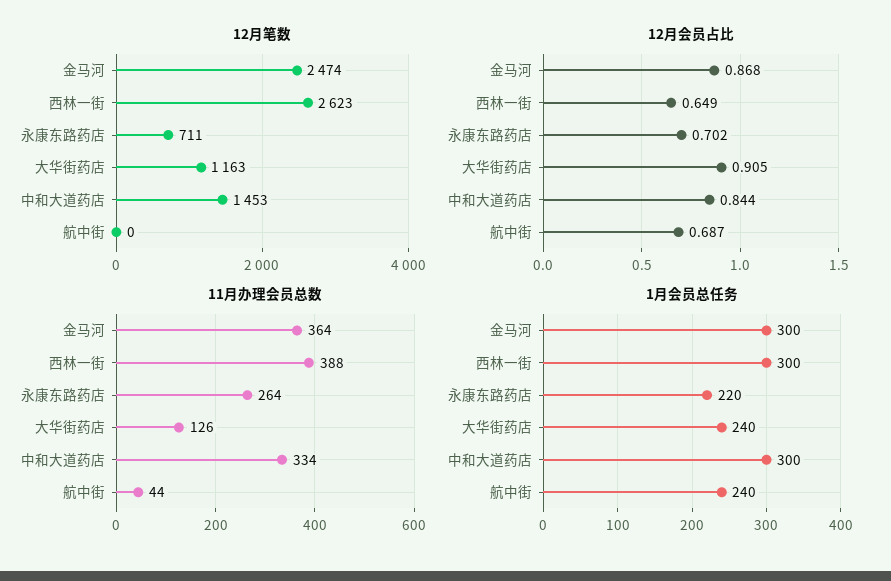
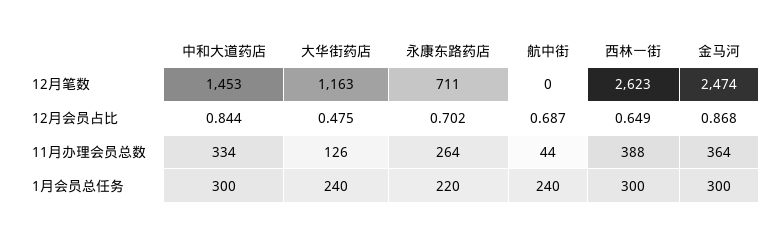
12月会员占比, 大华街药店: 0.905 -> 0.475

